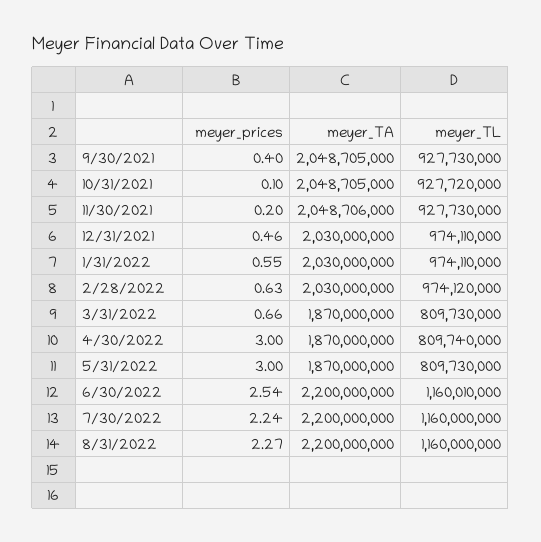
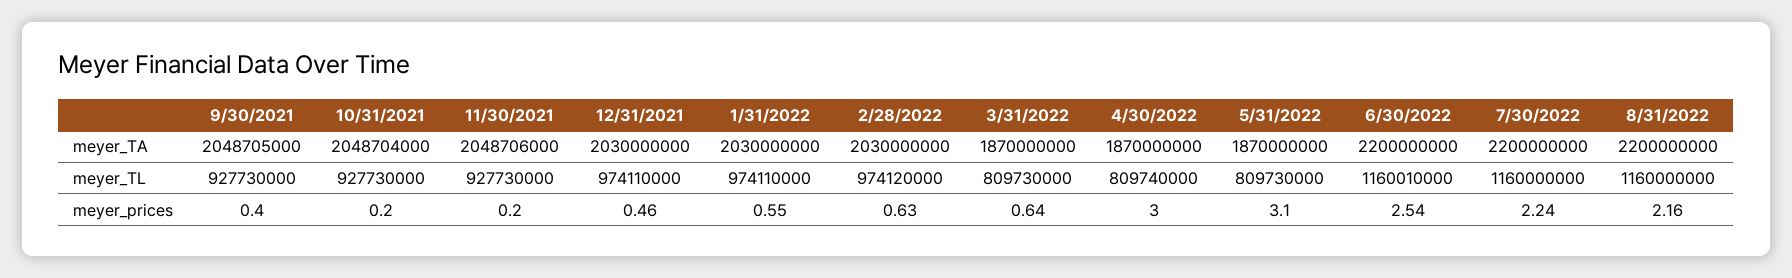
meyer_prices, 10/31/2021: 0.1 -> 0.2
meyer_TA, 10/31/2021: 2048705000 -> 2048704000
meyer_TL, 10/31/2021: 927720000 -> 927730000
meyer_prices, 3/31/2022: 0.66 -> 0.64
meyer_prices, 5/31/2022: 3 -> 3.1
meyer_prices, 8/31/2022: 2.27 -> 2.16

